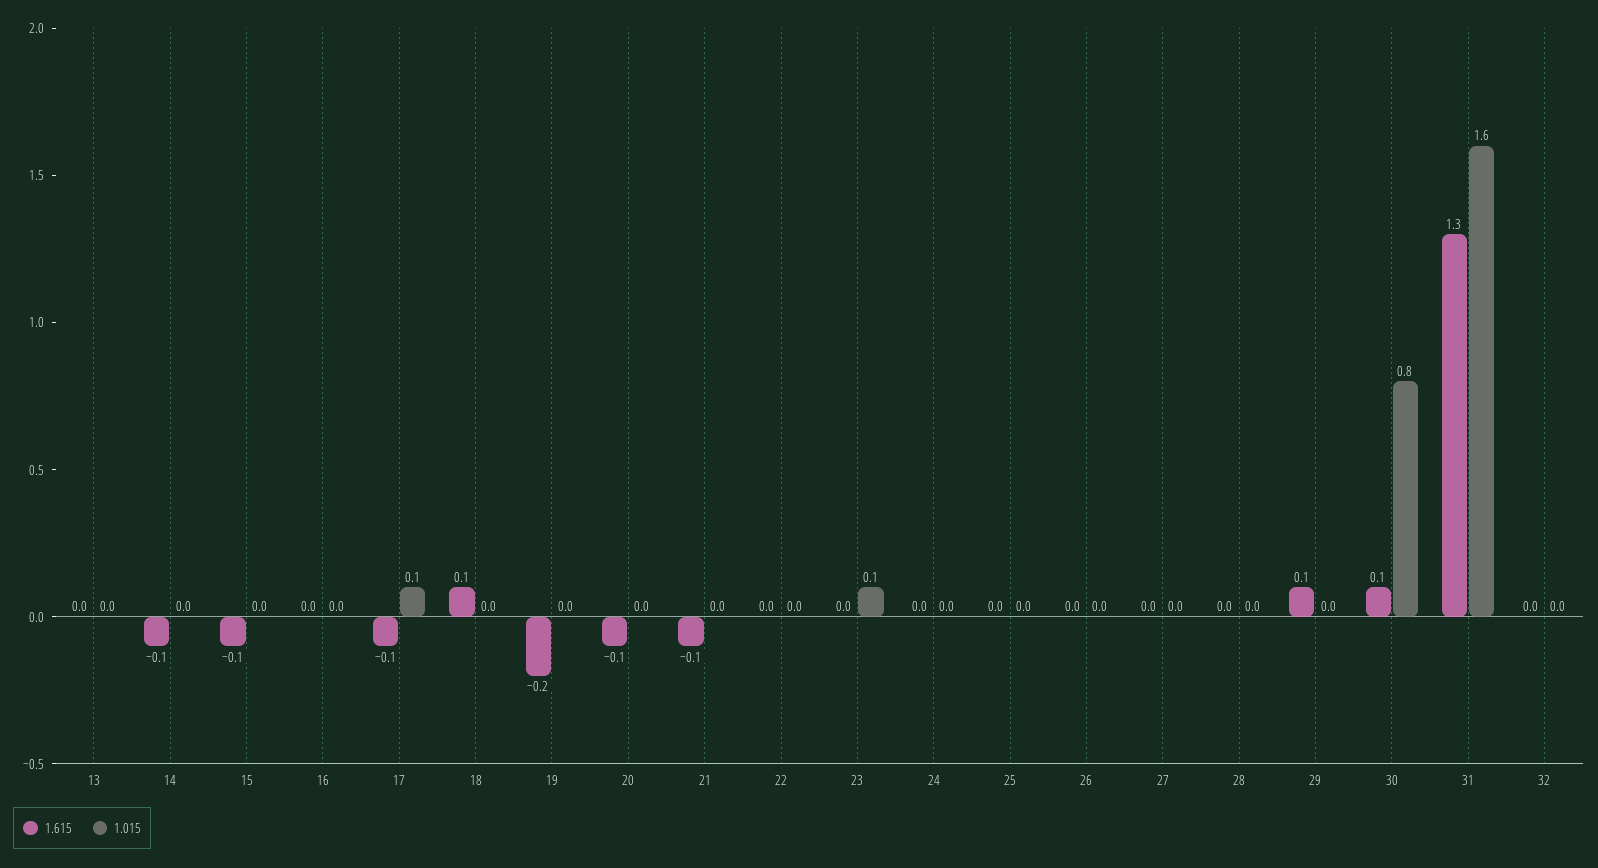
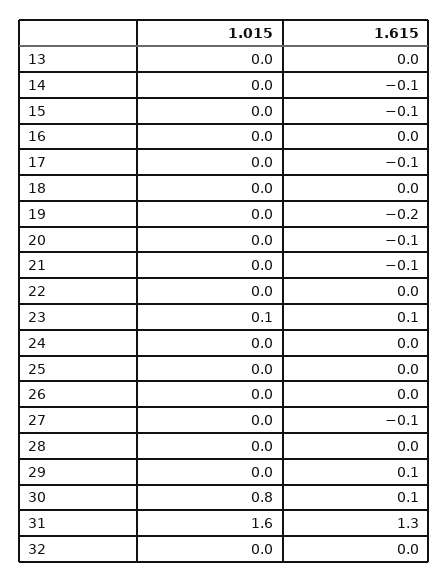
1.015, 17: 0.1 -> 0
1.615, 18: 0.1 -> 0
1.615, 23: 0 -> 0.1
1.615, 27: 0 -> -0.1

